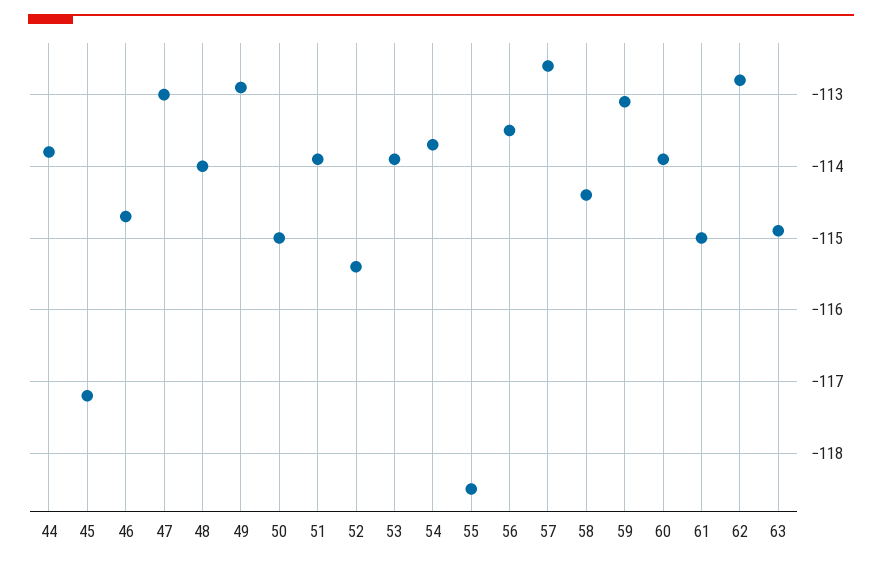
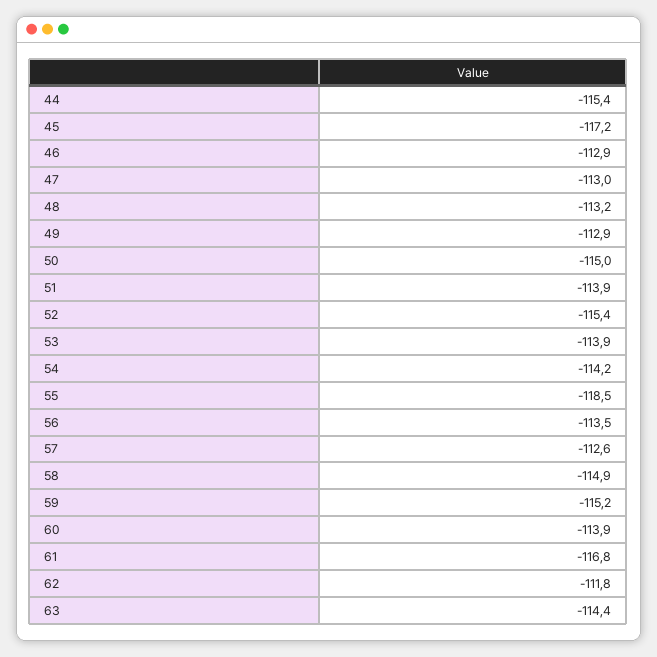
44: -113.8 -> -115.4
46: -114.7 -> -112.9
48: -114 -> -113.2
54: -113.7 -> -114.2
58: -114.4 -> -114.9
59: -113.1 -> -115.2
61: -115 -> -116.8
62: -112.8 -> -111.8
63: -114.9 -> -114.4

